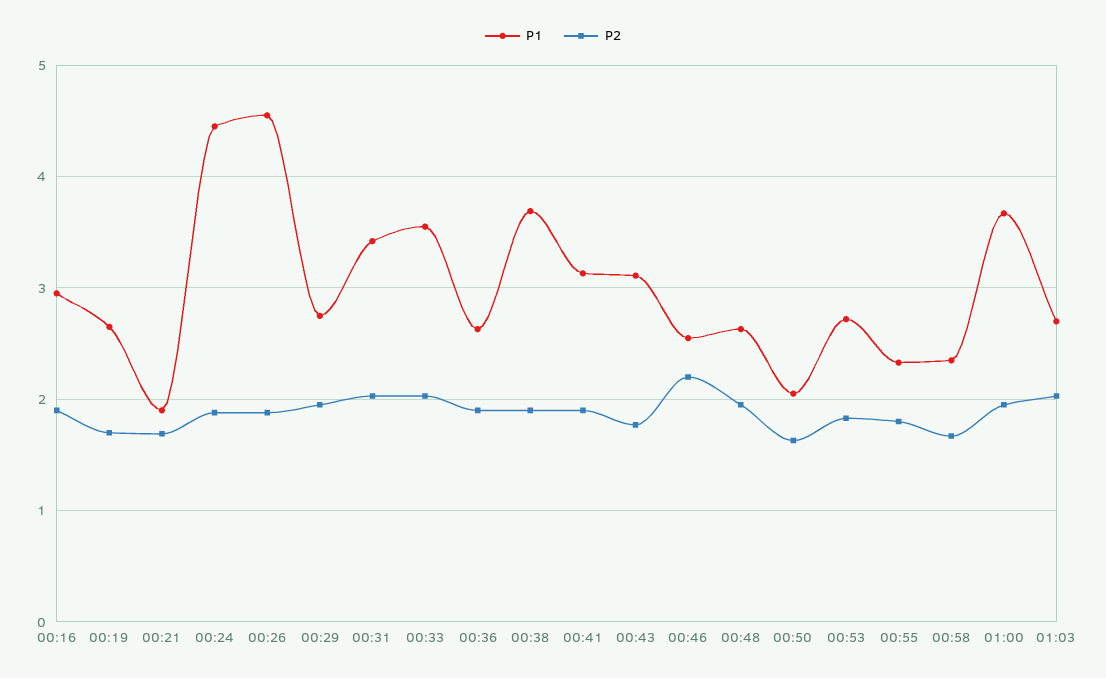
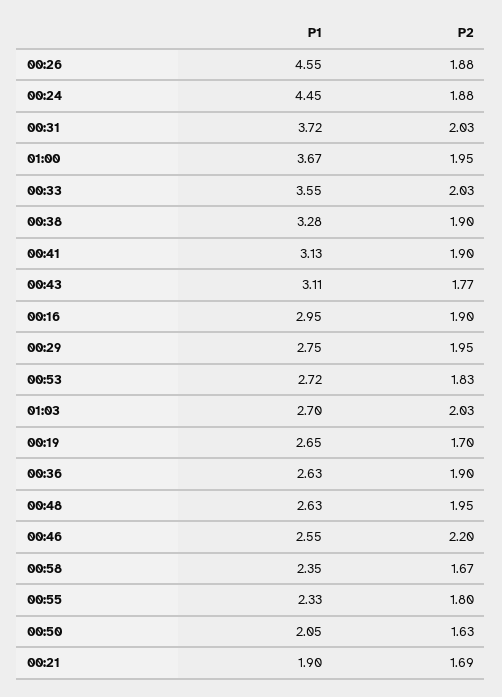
P1, 00:31: 3.4 -> 3.72
P1, 00:38: 3.7 -> 3.28

